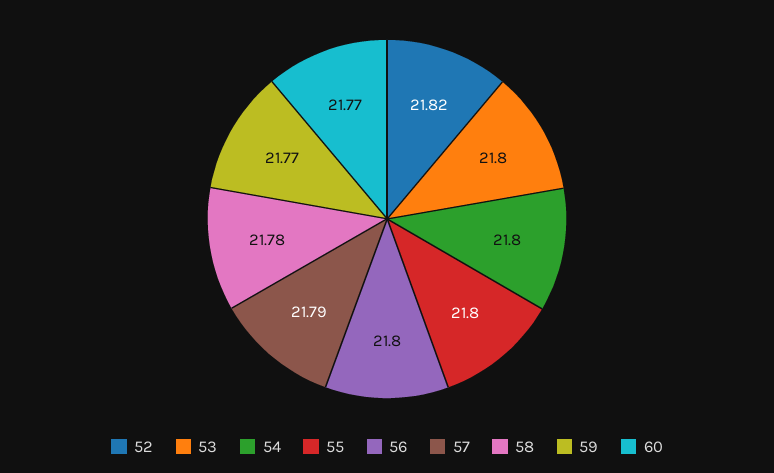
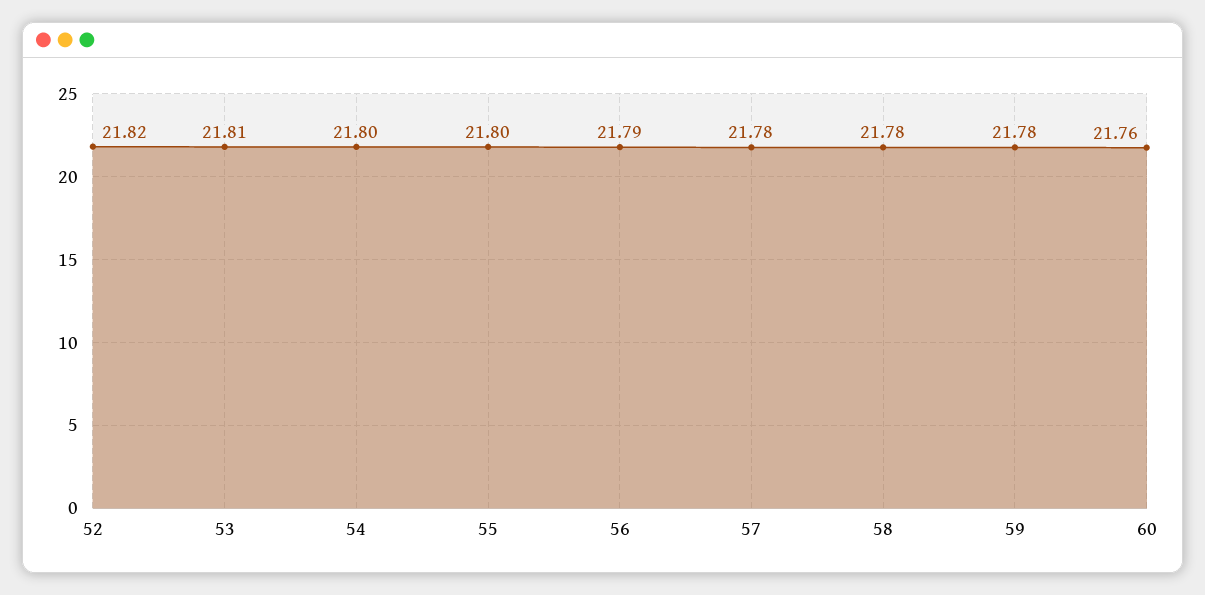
53: 21.8 -> 21.81
56: 21.8 -> 21.79
57: 21.79 -> 21.78
59: 21.77 -> 21.78
60: 21.77 -> 21.76

